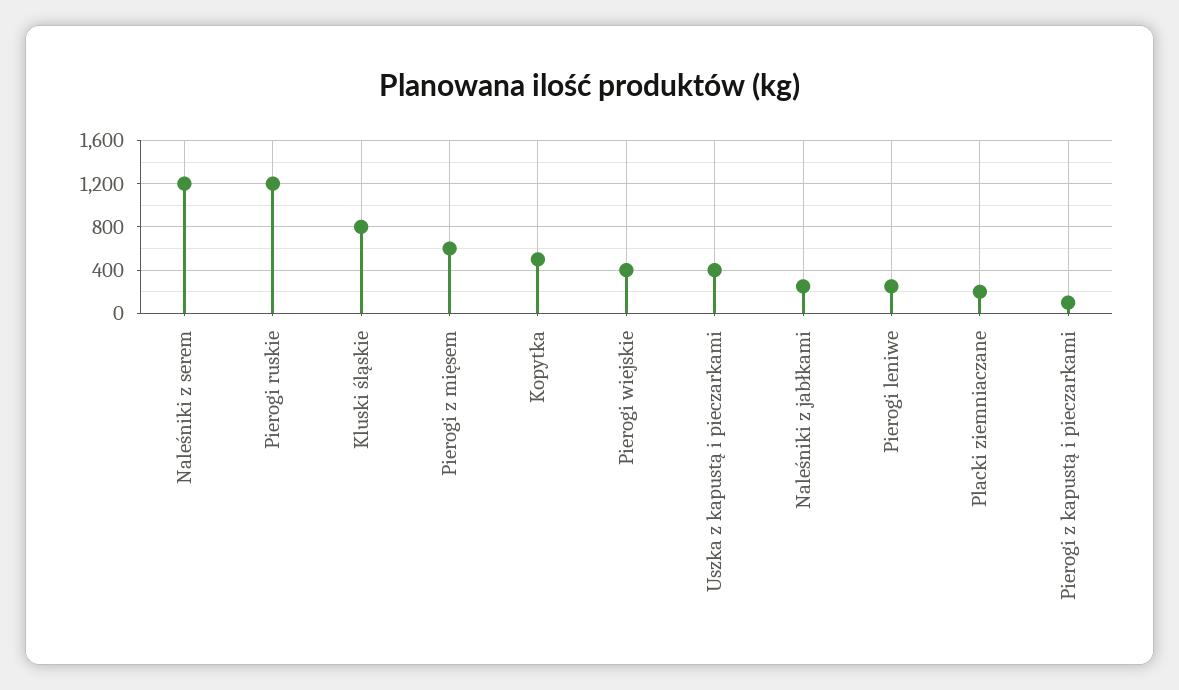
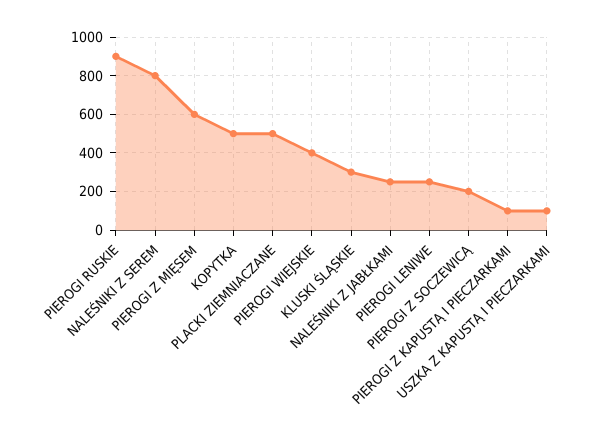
Naleśniki z serem: 1200 -> 800
Pierogi ruskie: 1200 -> 900
Kluski śląskie: 800 -> 300
Uszka z kapustą i pieczarkami: 400 -> 100
Placki ziemniaczane: 200 -> 500
PIEROGI Z SOCZEWICĄ: none -> 200

